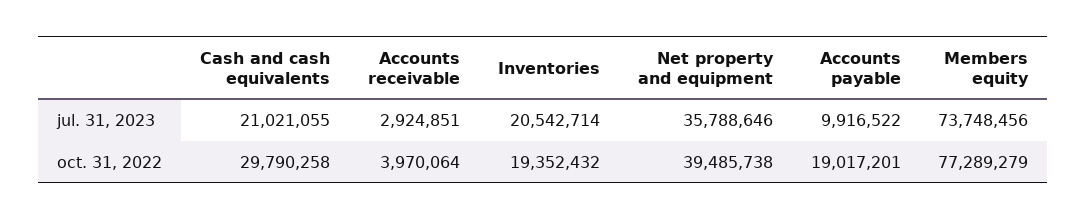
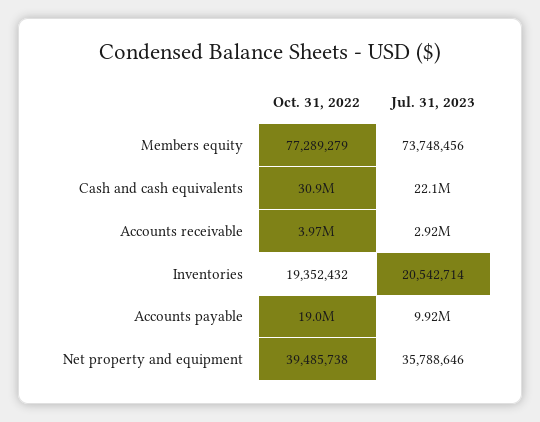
Cash and cash equivalents, jul. 31, 2023: 21021055 -> 22100000
Cash and cash equivalents, oct. 31, 2022: 29790258 -> 30900000

